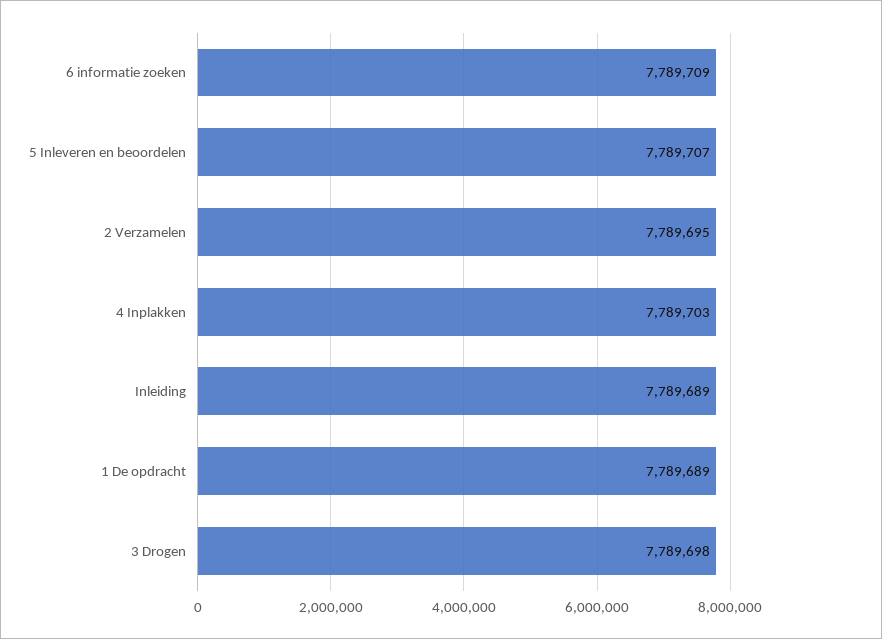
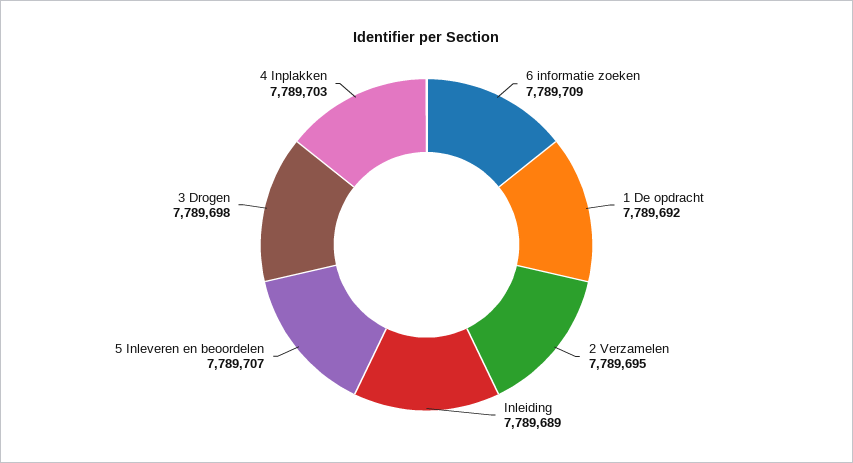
1 De opdracht: 7789689 -> 7789692

